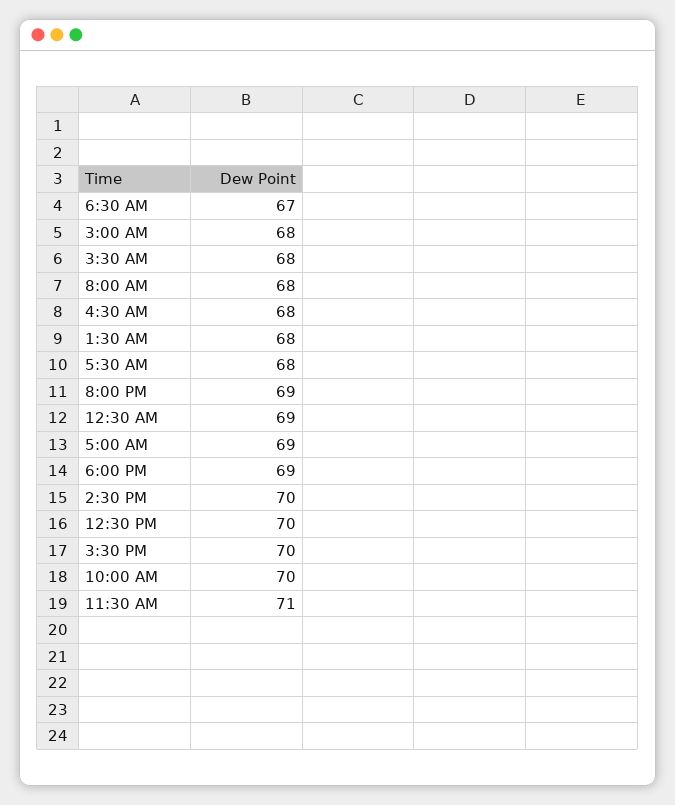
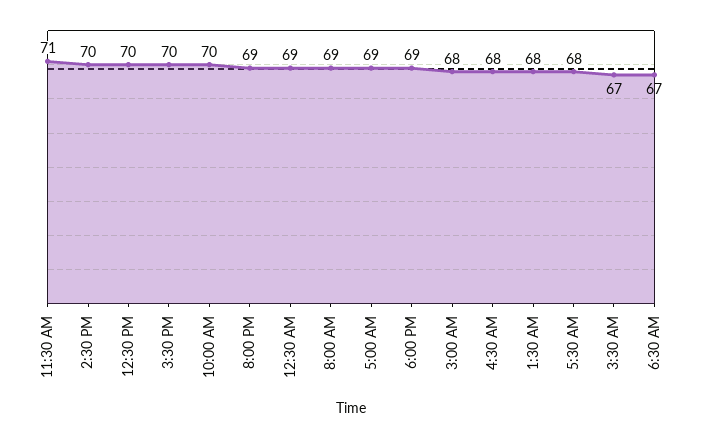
3:30 AM: 68 -> 67
8:00 AM: 68 -> 69

